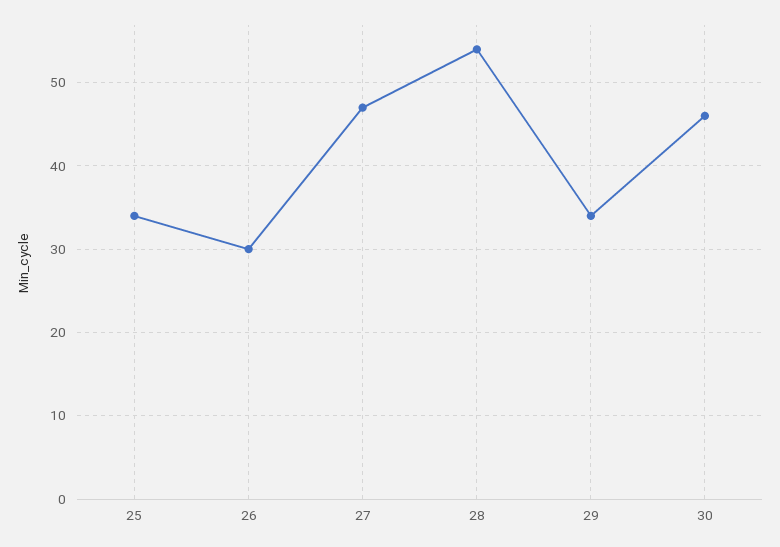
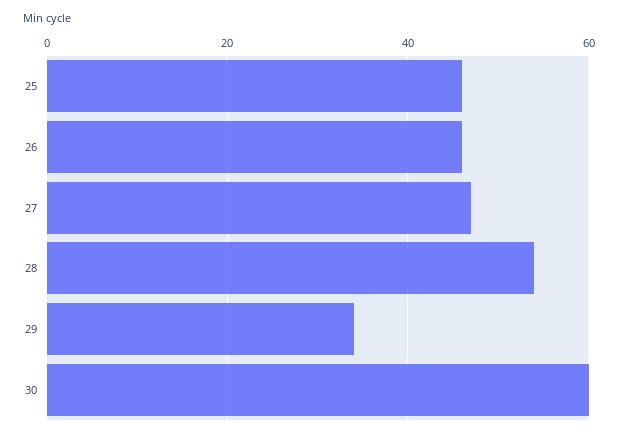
25: 34 -> 45
26: 30 -> 45
30: 46 -> 60

